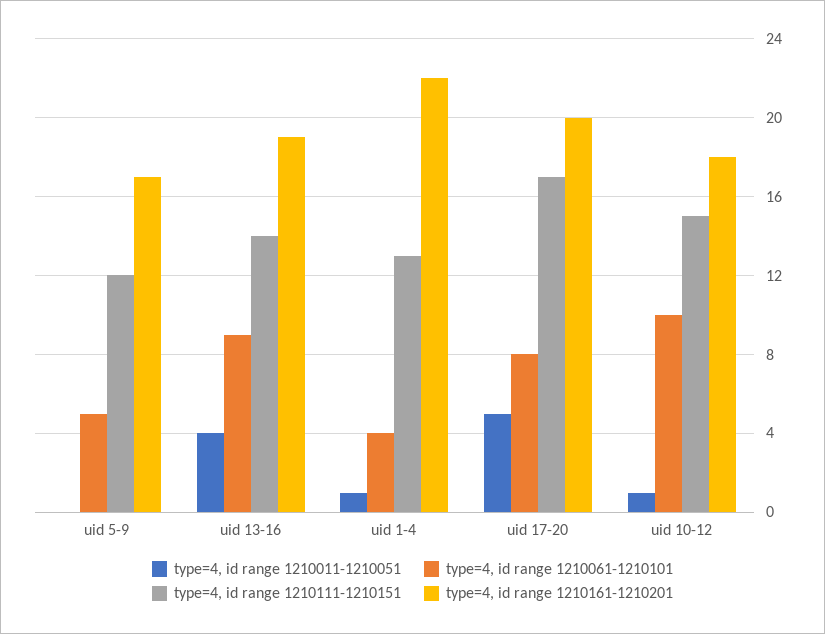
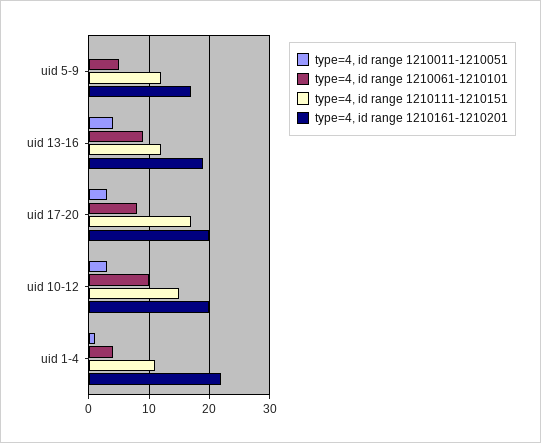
type=4, id range 1210111-1210151, uid 13-16: 14 -> 12
type=4, id range 1210111-1210151, uid 1-4: 13 -> 11
type=4, id range 1210011-1210051, uid 17-20: 5 -> 3
type=4, id range 1210011-1210051, uid 10-12: 1 -> 3
type=4, id range 1210161-1210201, uid 10-12: 18 -> 20

